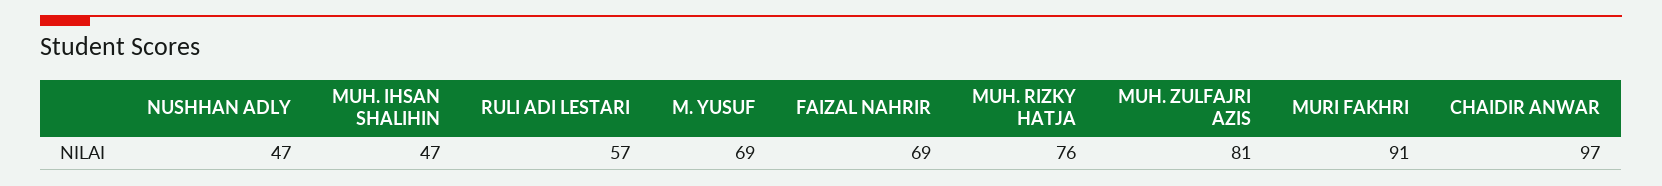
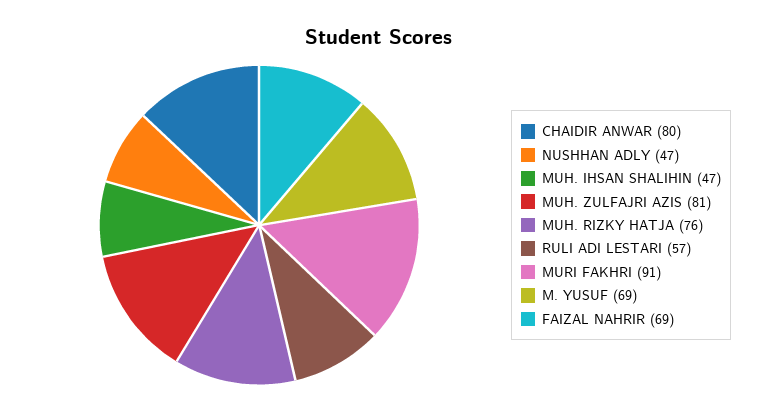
CHAIDIR ANWAR: 97 -> 80

